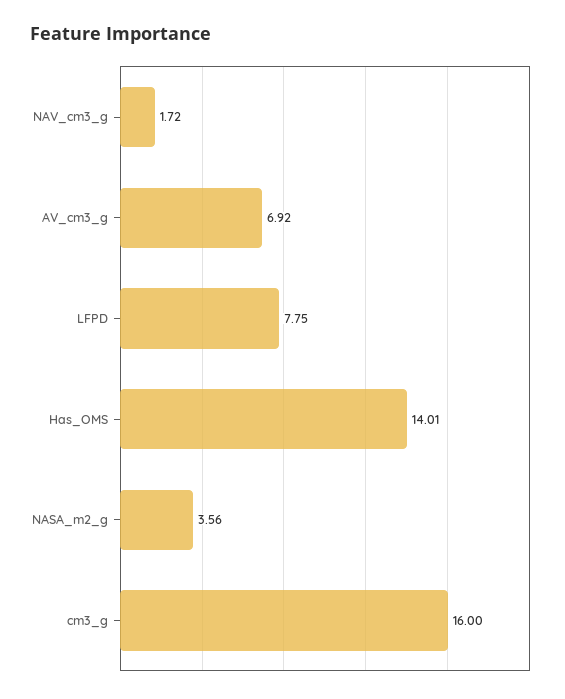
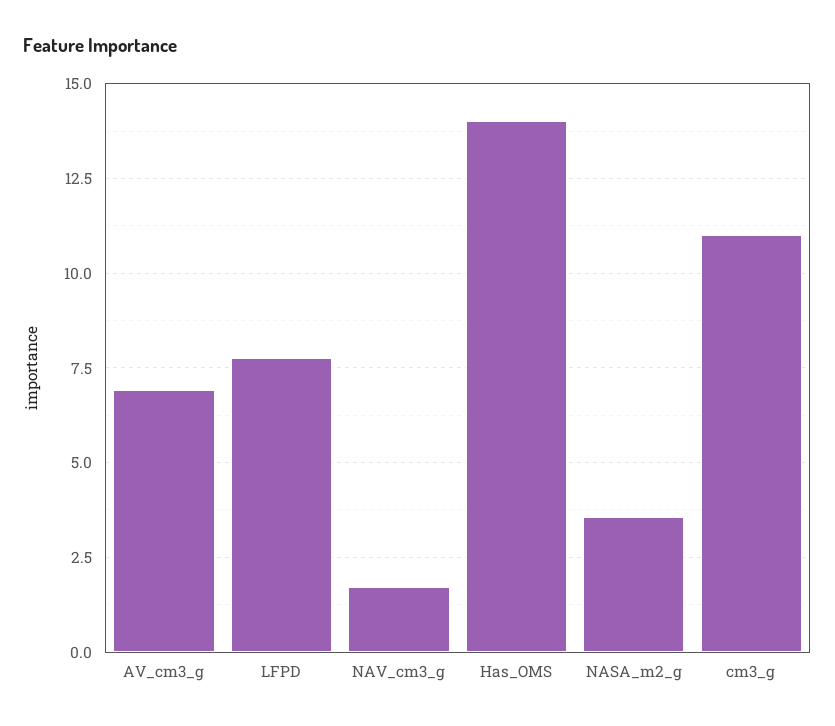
cm3_g: 16 -> 11

